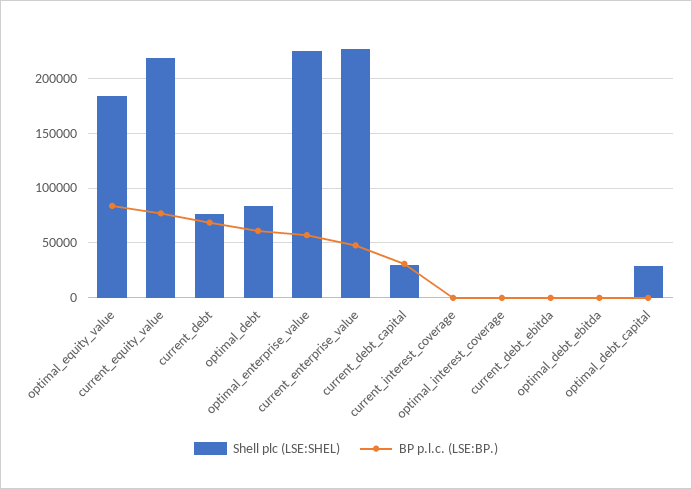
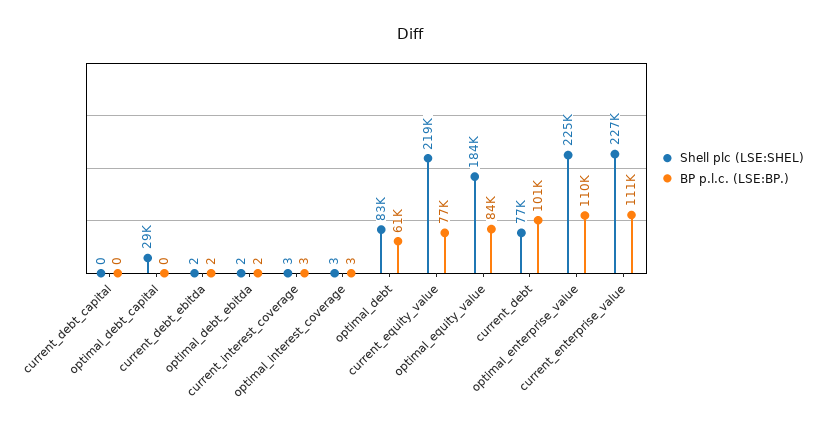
BP p.l.c. (LSE:BP.), current_debt: 70000 -> 101000
BP p.l.c. (LSE:BP.), optimal_enterprise_value: 60000 -> 110000
BP p.l.c. (LSE:BP.), current_enterprise_value: 50000 -> 111000
Shell plc (LSE:SHEL), current_debt_capital: 30000 -> 0
BP p.l.c. (LSE:BP.), current_debt_capital: 30000 -> 0

